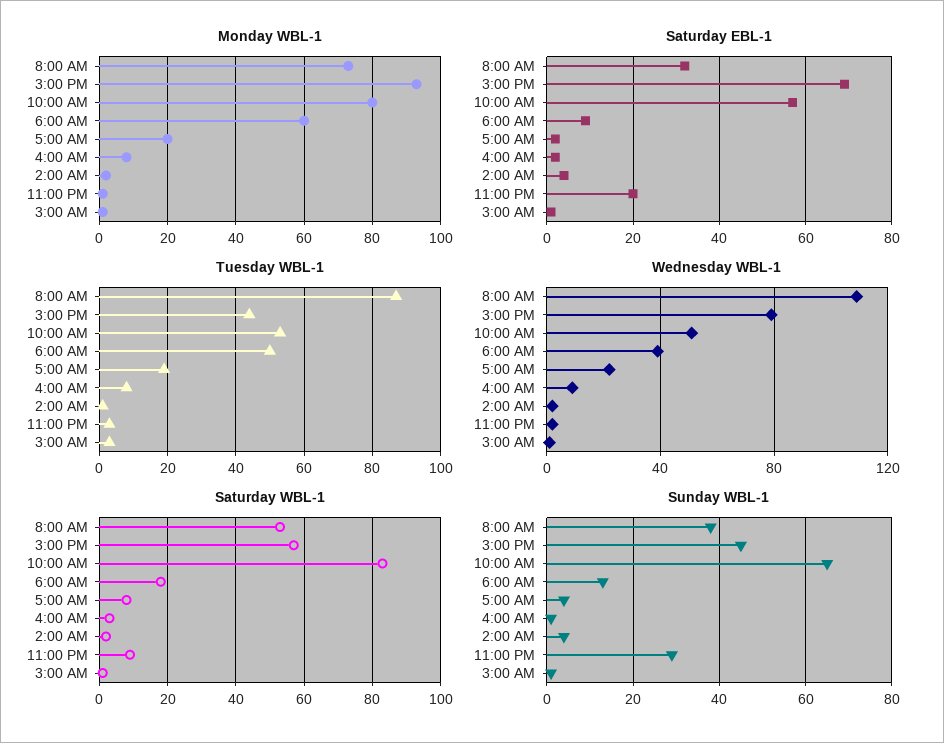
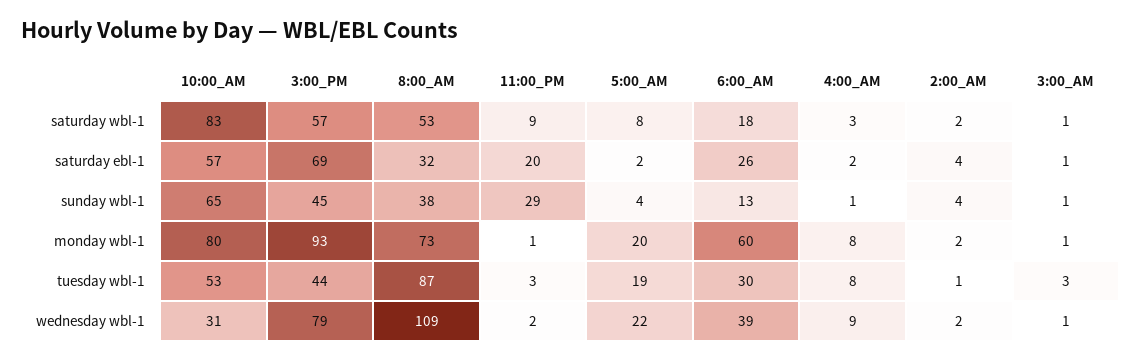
Saturday EBL-1, 6:00 AM: 10 -> 26
Tuesday WBL-1, 6:00 AM: 50 -> 30
Wednesday WBL-1, 10:00 AM: 50 -> 31

